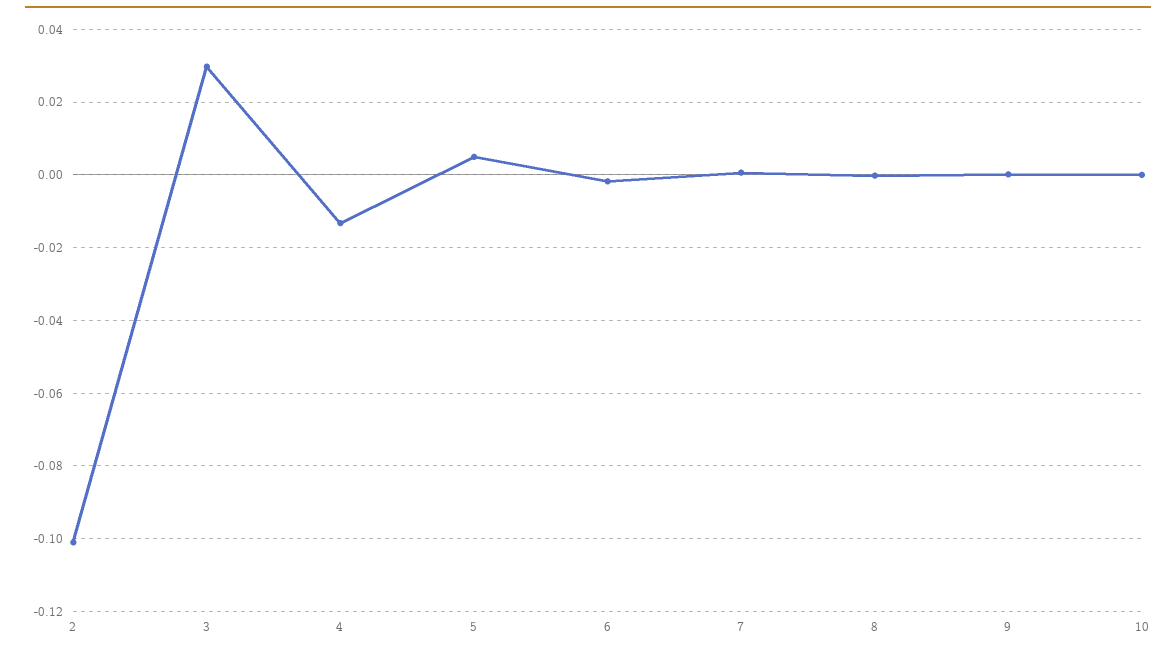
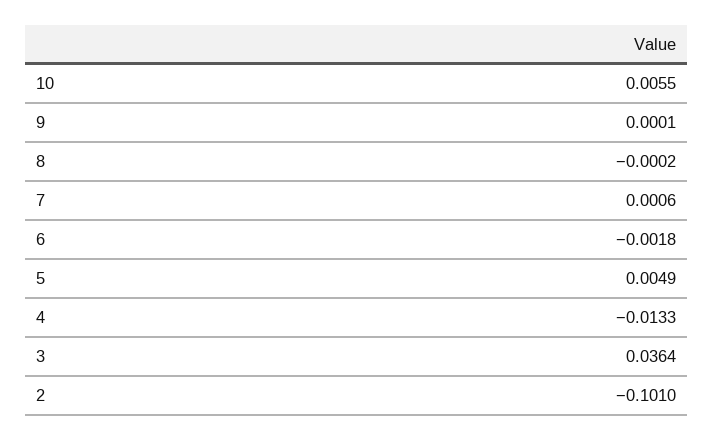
3: 0.03 -> 0.0364
10: 0 -> 0.0055

